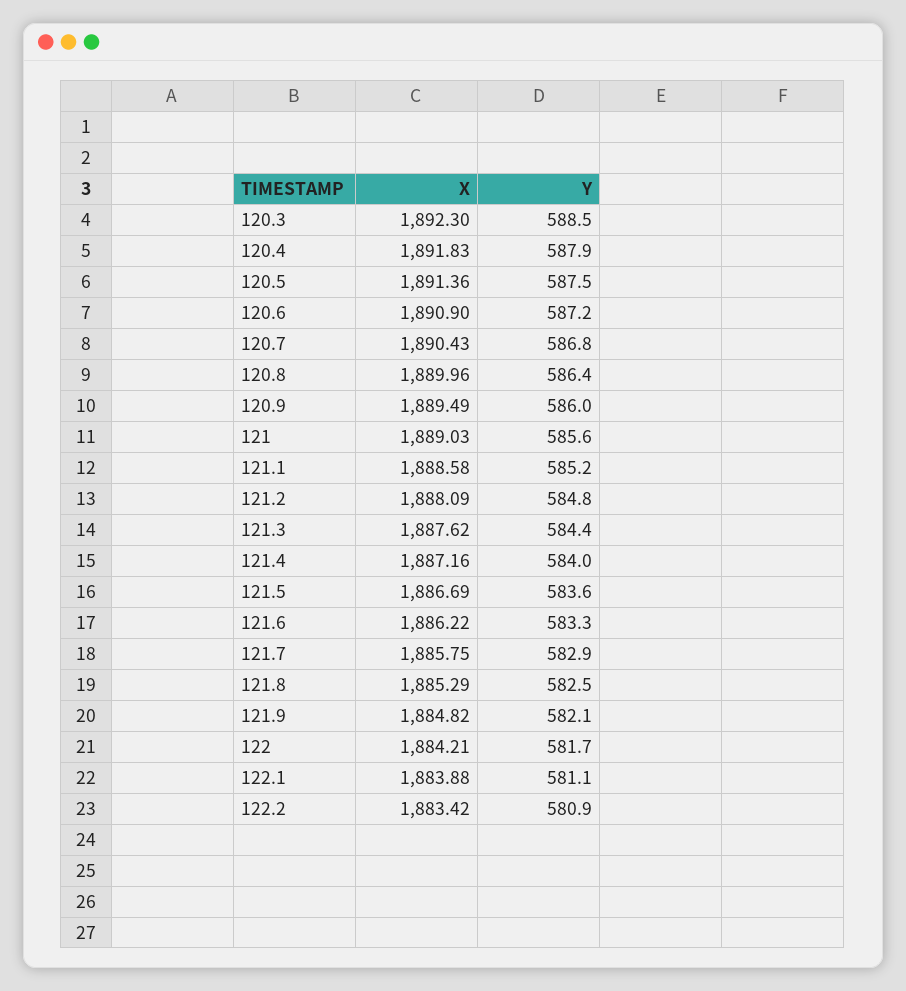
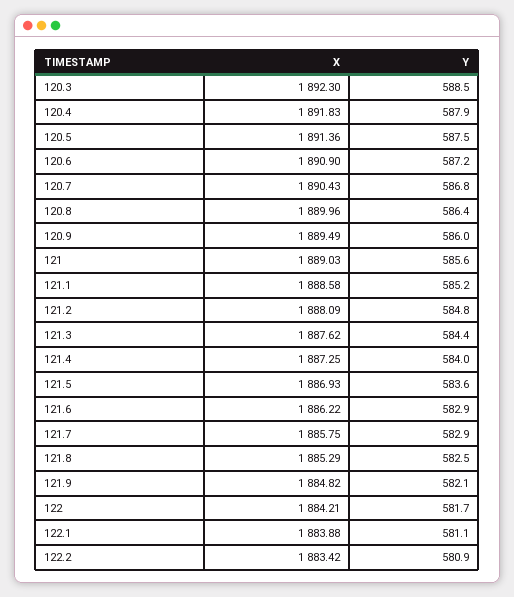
X, 121.4: 1887.16 -> 1887.25
X, 121.5: 1886.69 -> 1886.93
Y, 121.6: 583.3 -> 582.9

